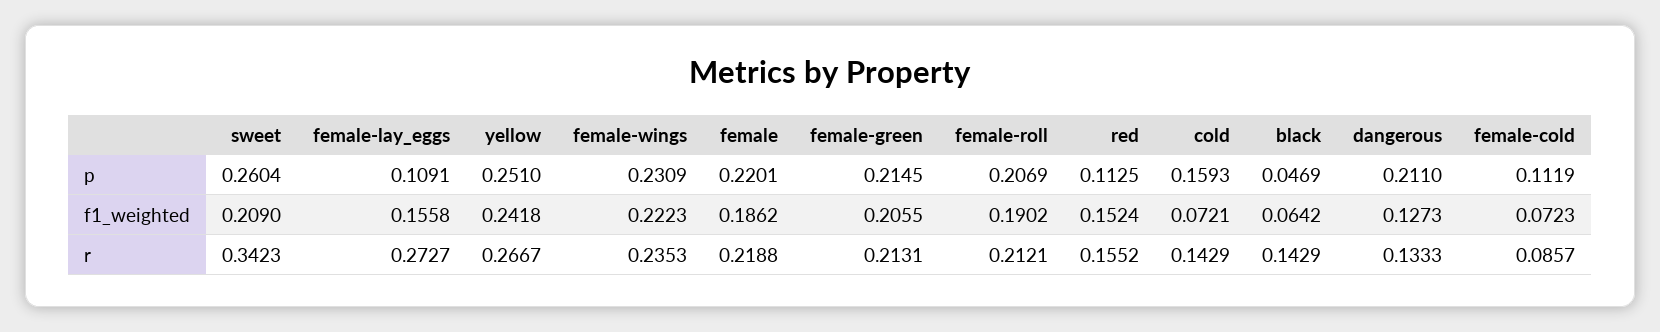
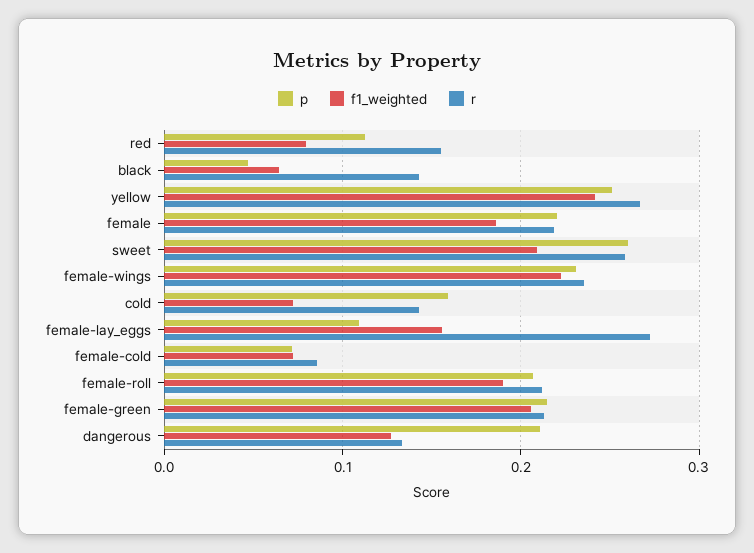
p, female-cold: 0.1119 -> 0.07
f1_weighted, red: 0.1524 -> 0.08
r, sweet: 0.3423 -> 0.26

